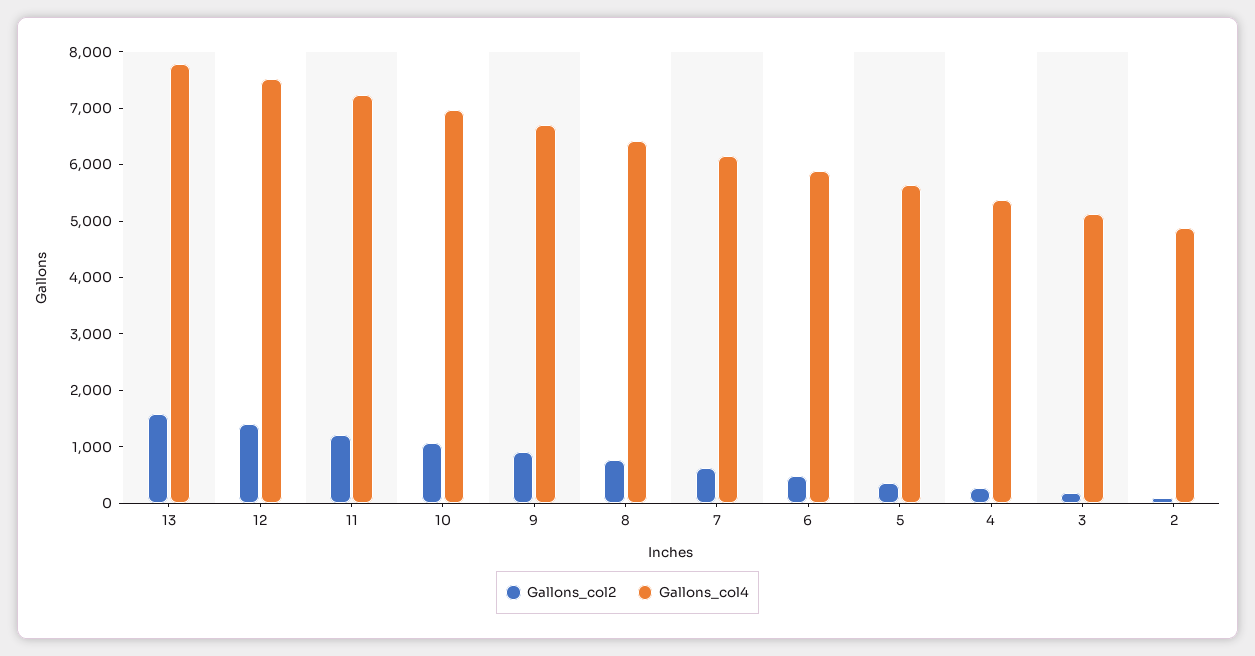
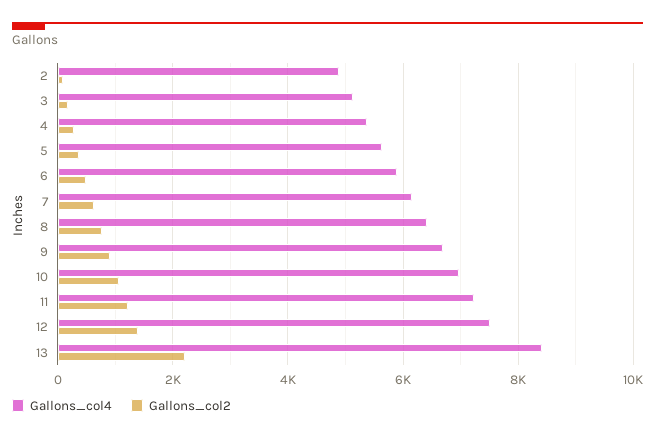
Gallons_col2, 13: 1600 -> 2200
Gallons_col4, 13: 7800 -> 8400

